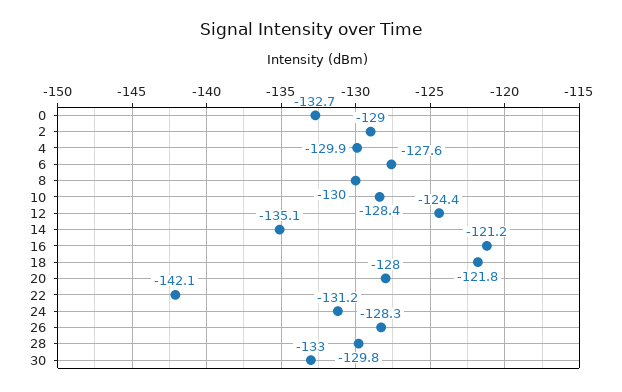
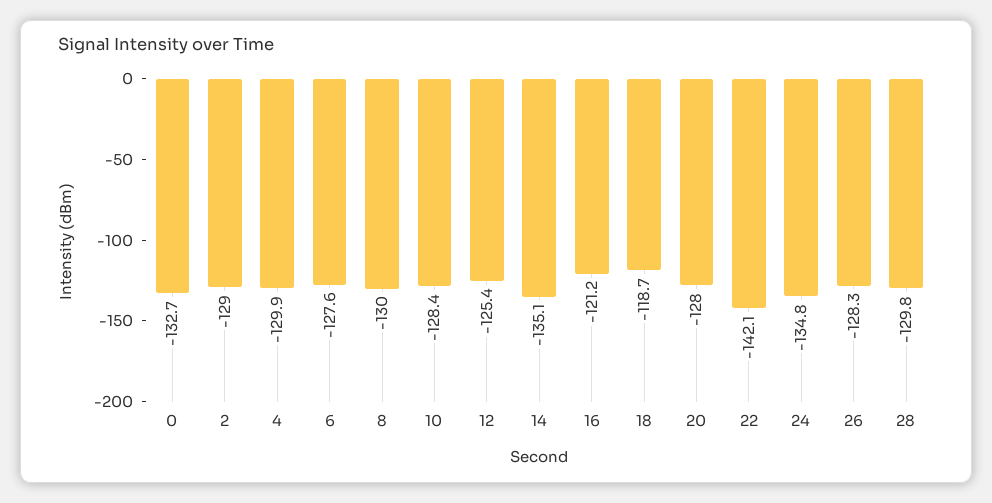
12: -124.4 -> -125.4
18: -121.8 -> -118.7
24: -131.2 -> -134.8
30: -133 -> none

